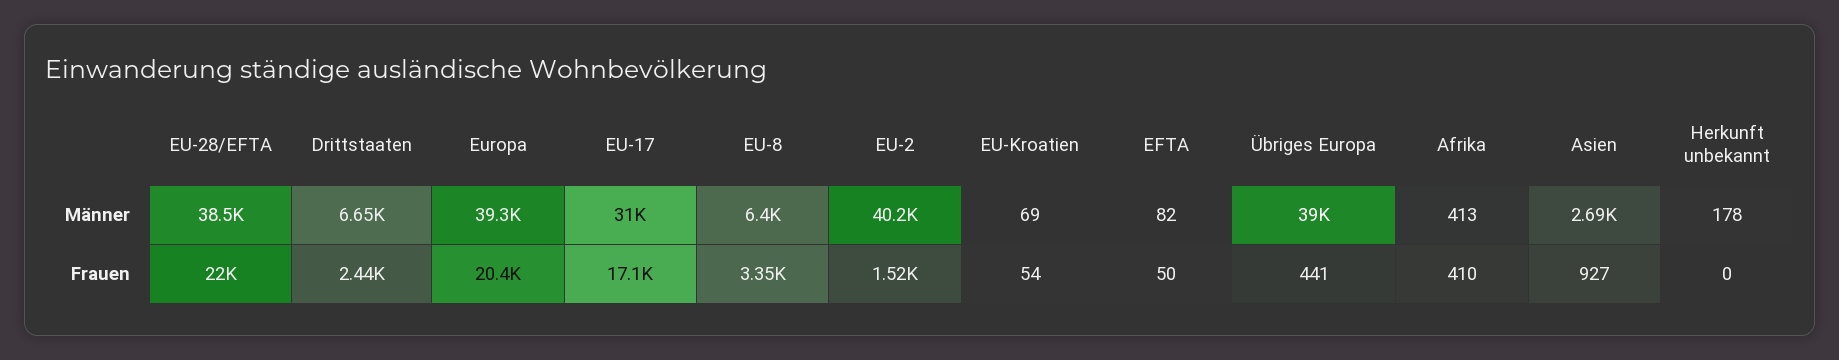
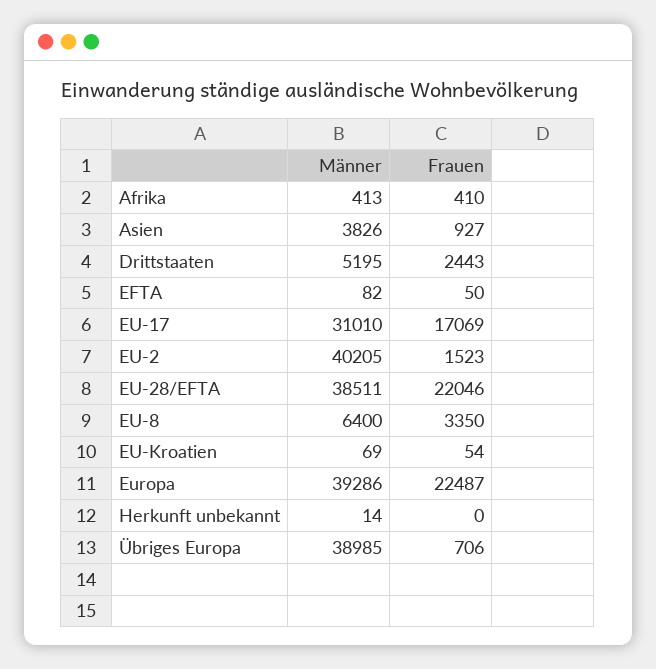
Drittstaaten, Männer: 6650 -> 5195
Asien, Männer: 2690 -> 3826
Herkunft unbekannt, Männer: 178 -> 14
Europa, Frauen: 20400 -> 22487
Übriges Europa, Frauen: 441 -> 706

